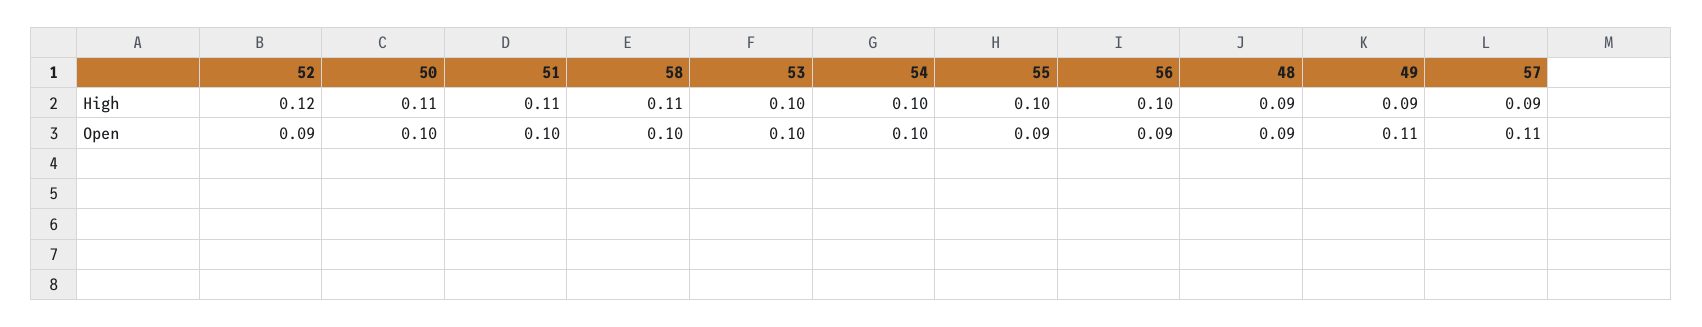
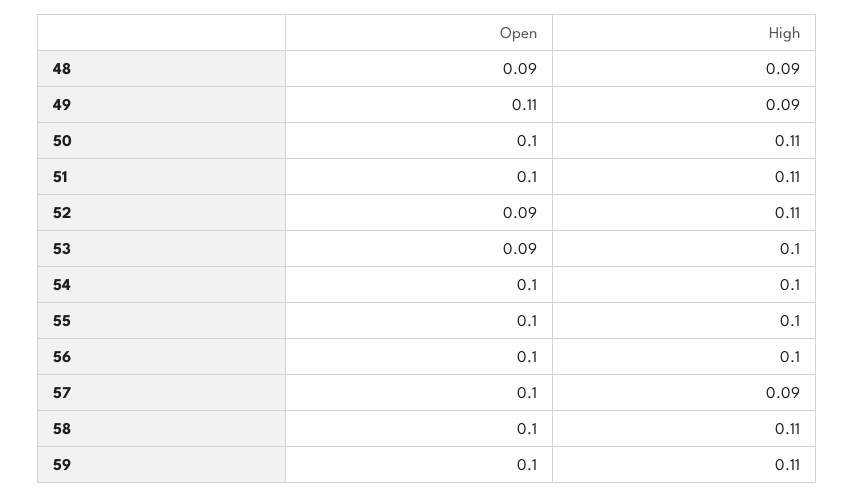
52, High: 0.12 -> 0.11
53, Open: 0.1 -> 0.09
55, Open: 0.09 -> 0.1
56, Open: 0.09 -> 0.1
57, Open: 0.11 -> 0.1
59, Open: none -> 0.1
59, High: none -> 0.11

